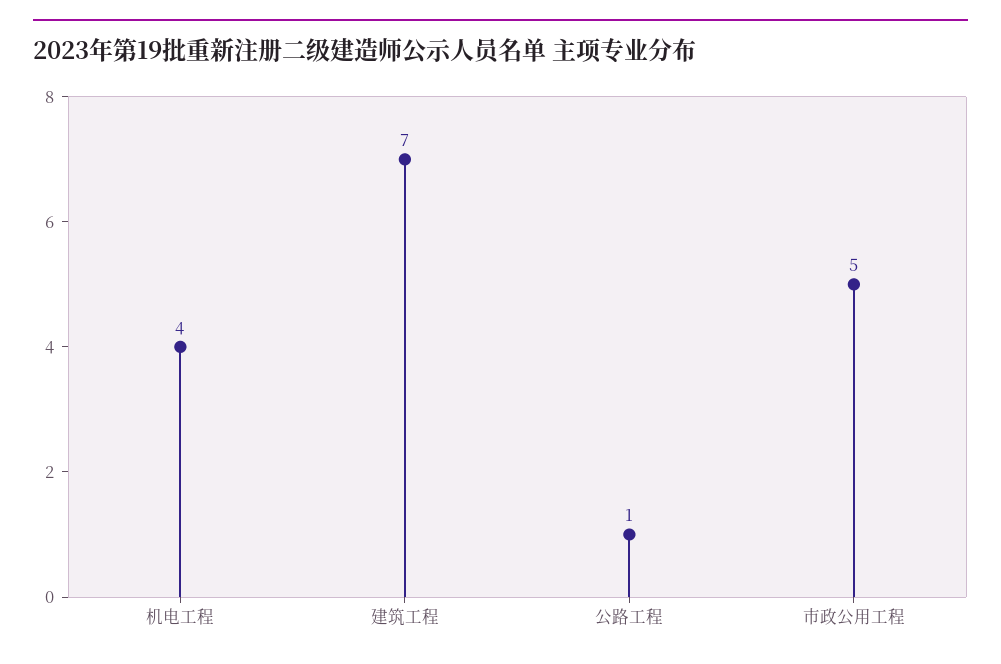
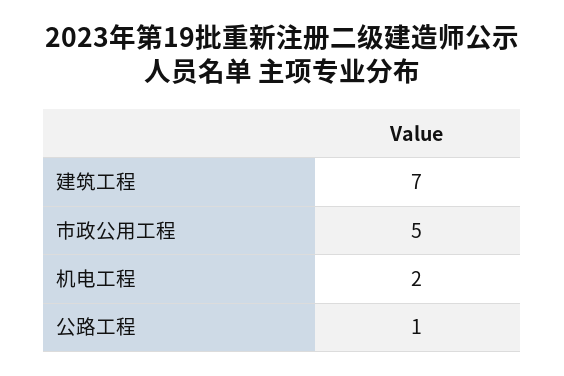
机电工程: 4 -> 2

